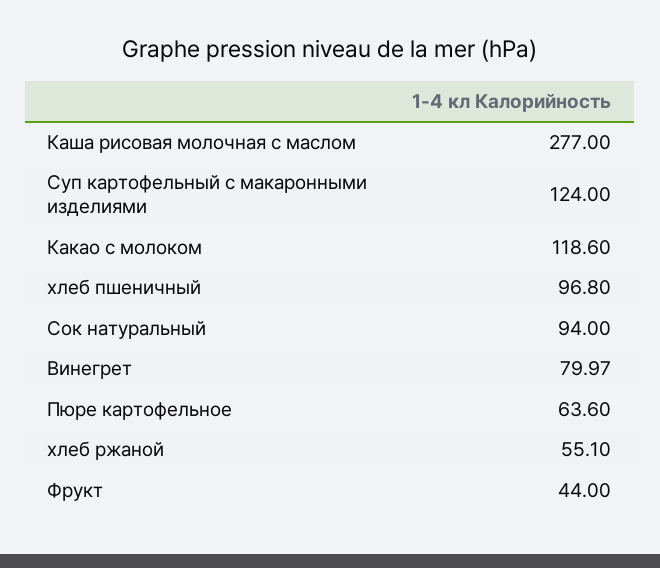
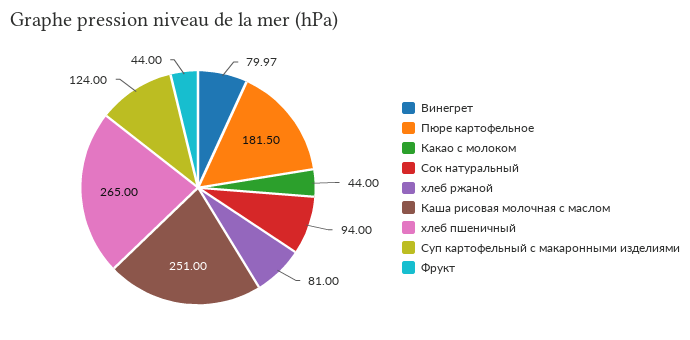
Каша рисовая молочная с маслом: 277 -> 251
Какао с молоком: 118.6 -> 44
хлеб пшеничный: 96.8 -> 265
Пюре картофельное: 63.6 -> 181.5
хлеб ржаной: 55.1 -> 81

